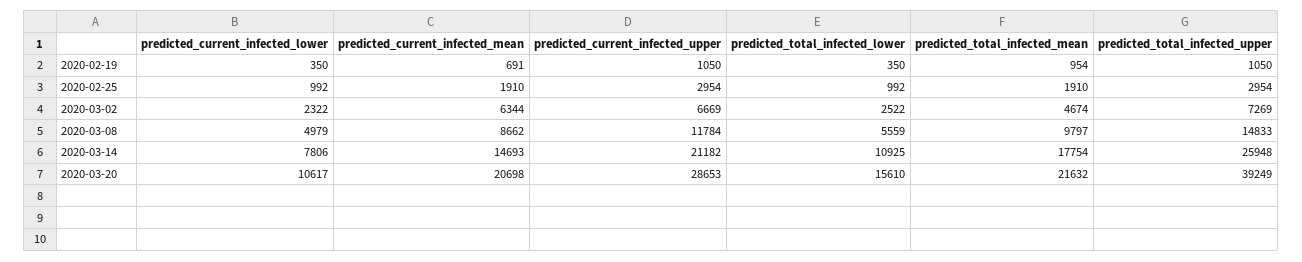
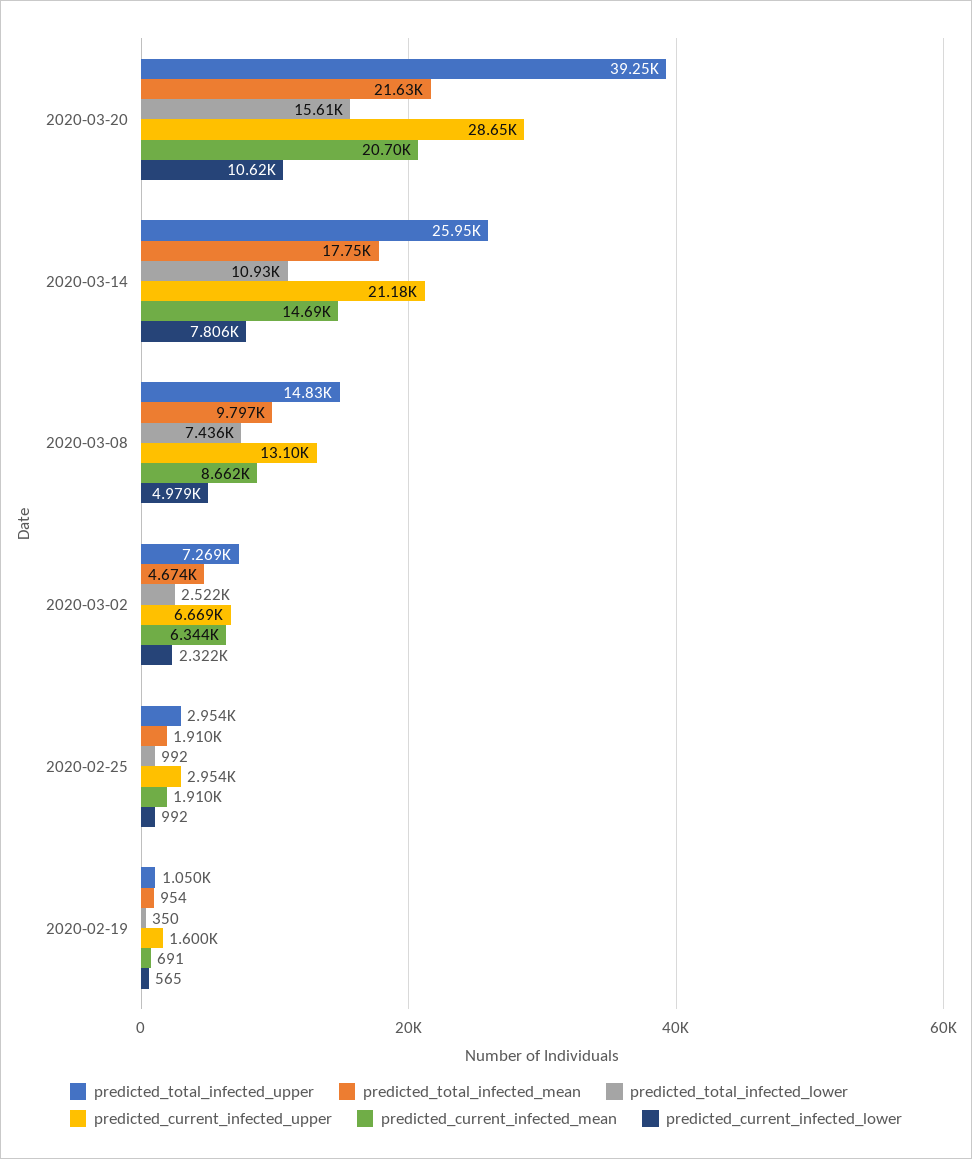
predicted_current_infected_lower, 2020-02-19: 350 -> 565
predicted_current_infected_upper, 2020-02-19: 1050 -> 1600
predicted_current_infected_upper, 2020-03-08: 11784 -> 13100
predicted_total_infected_lower, 2020-03-08: 5559 -> 7436

